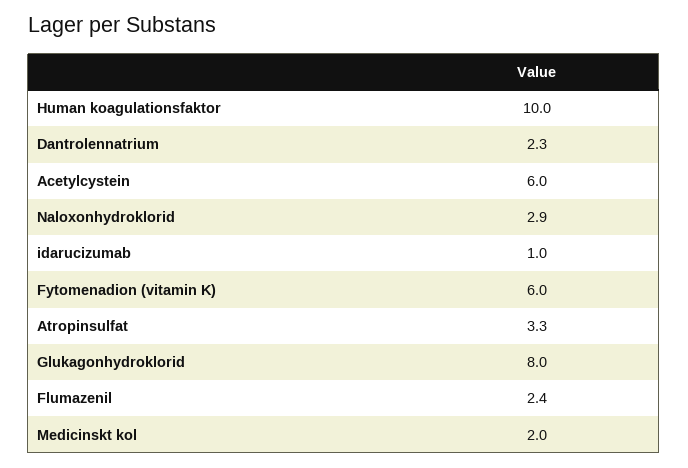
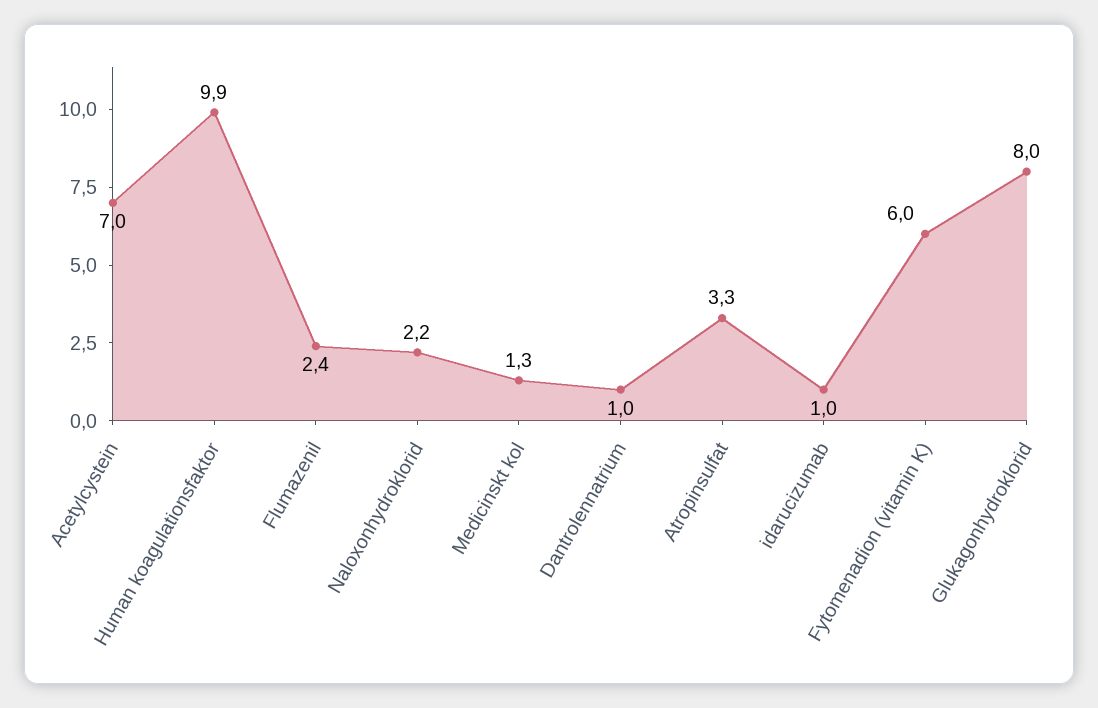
Human koagulationsfaktor: 10 -> 9.9
Dantrolennatrium: 2.3 -> 1
Acetylcystein: 6 -> 7
Naloxonhydroklorid: 2.9 -> 2.2
Medicinskt kol: 2 -> 1.3

